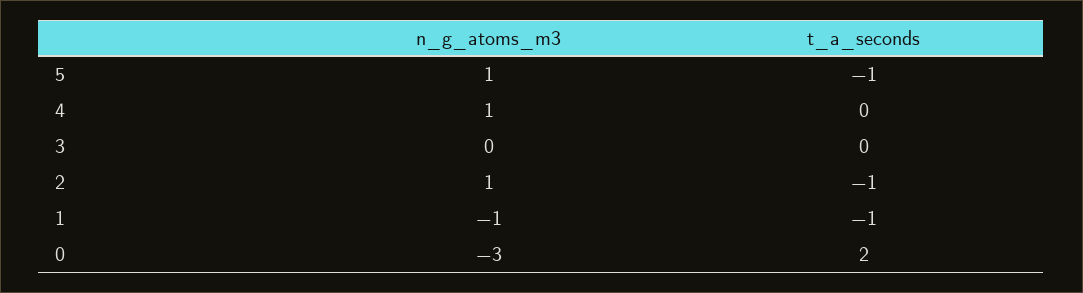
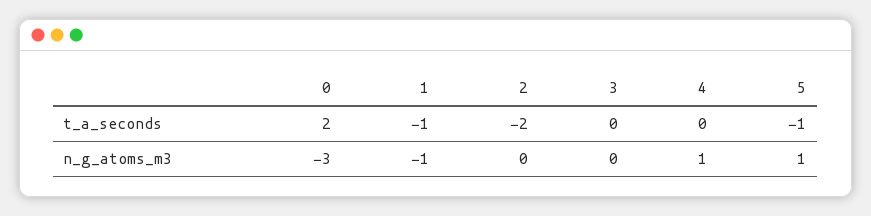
n_g_atoms_m3, 2: 1 -> 0
t_a_seconds, 2: -1 -> -2

